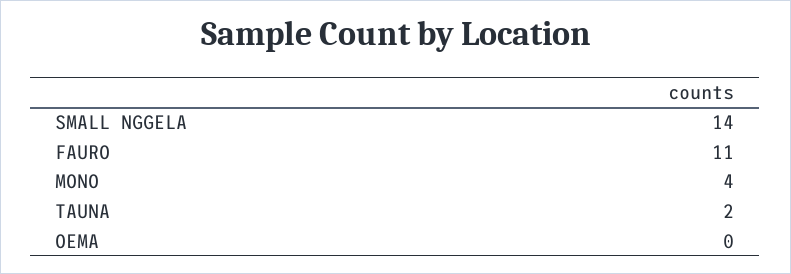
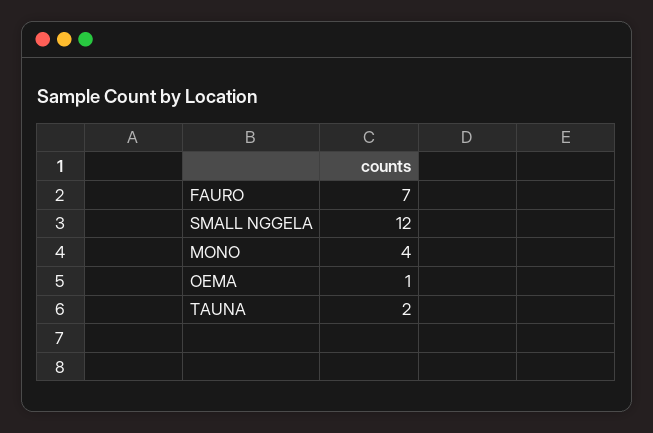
SMALL NGGELA: 14 -> 12
FAURO: 11 -> 7
OEMA: 0 -> 1

